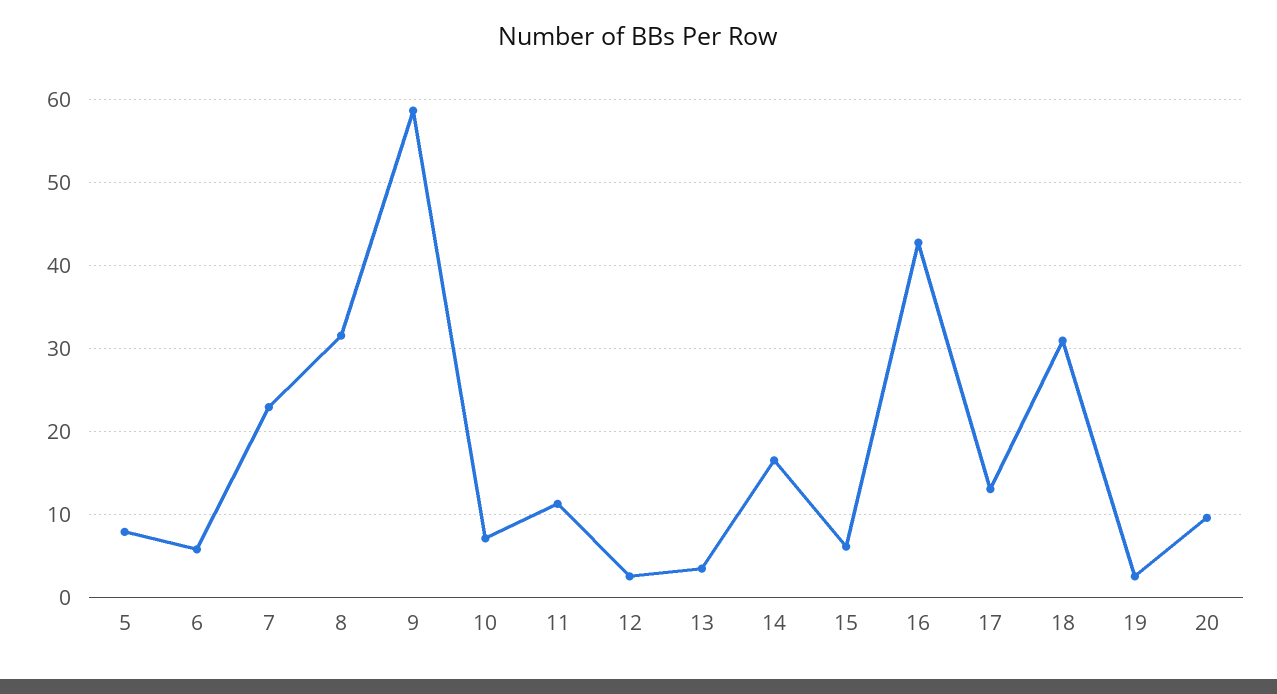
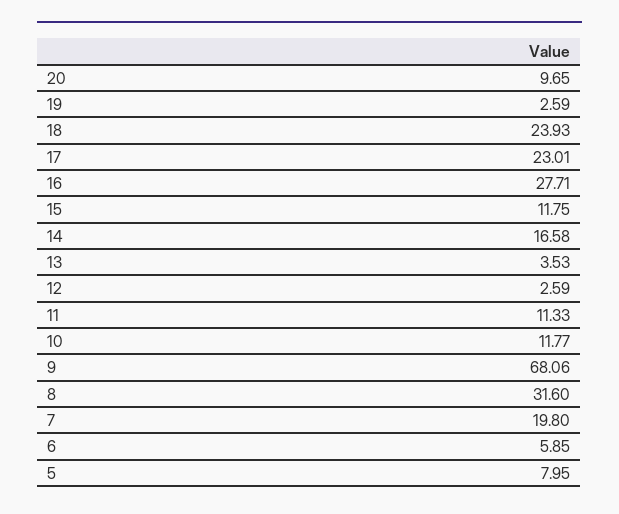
7: 23 -> 19.8
9: 59 -> 68.06
10: 7 -> 11.77
15: 6 -> 11.75
16: 43 -> 27.71
17: 13 -> 23.01
18: 31 -> 23.93

